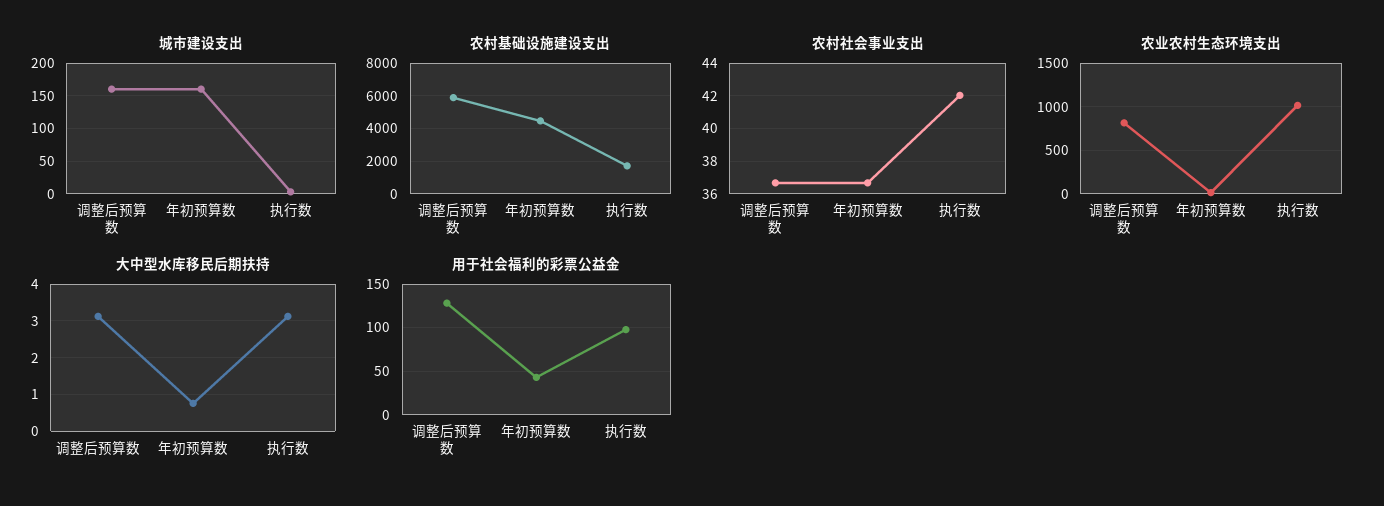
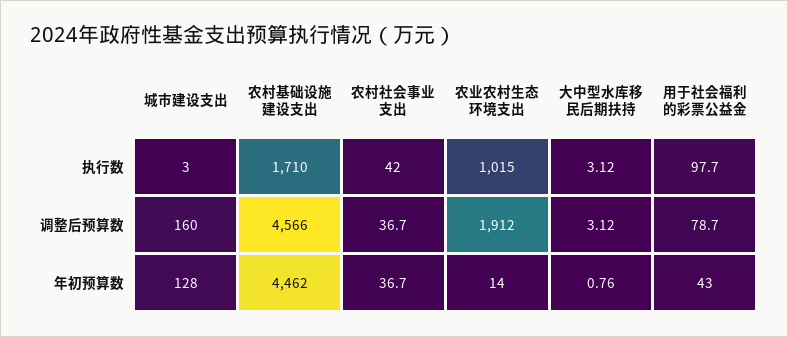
城市建设支出, 年初预算数: 160 -> 128
农村基础设施建设支出, 调整后预算数: 6000 -> 4566
农业农村生态环境支出, 调整后预算数: 800 -> 1912
用于社会福利的彩票公益金, 调整后预算数: 130 -> 78.7

